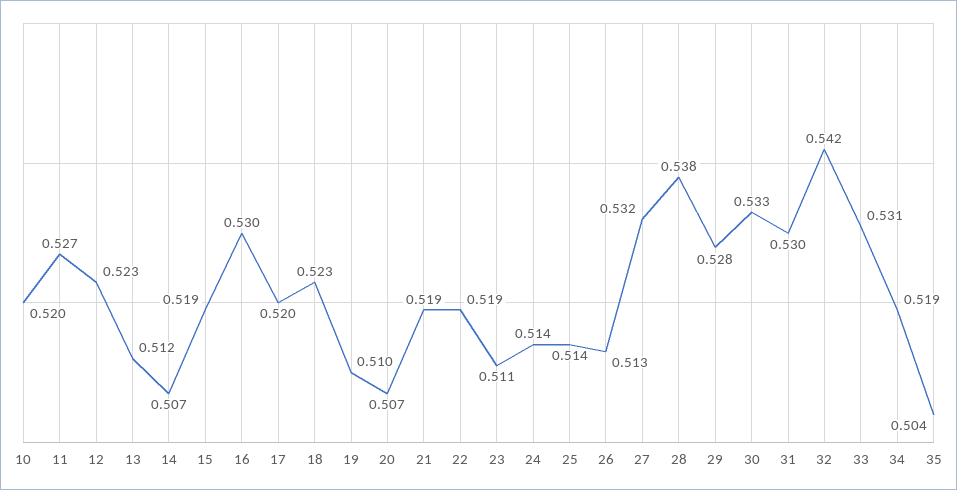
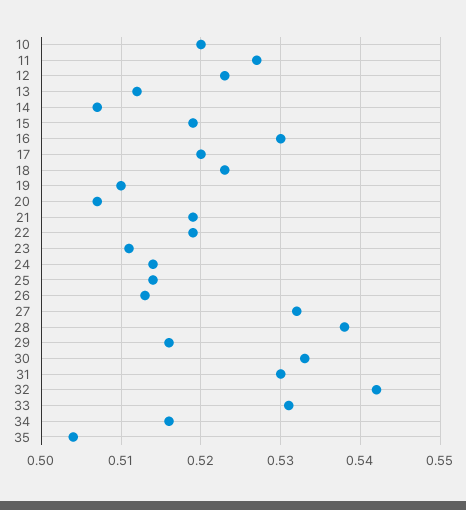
29: 0.528 -> 0.516
34: 0.519 -> 0.516

